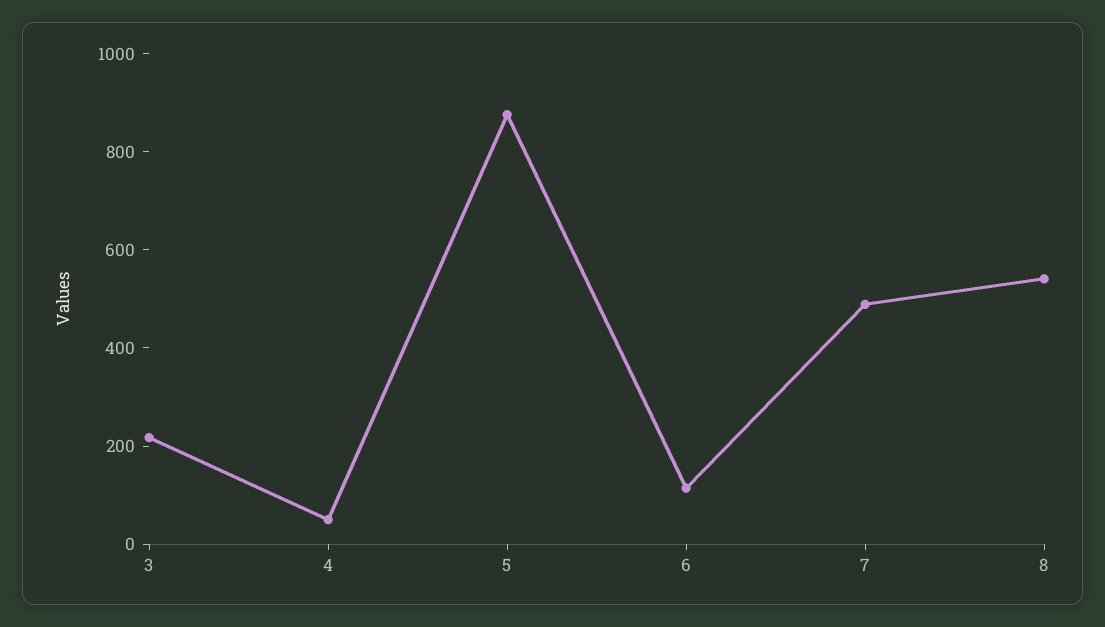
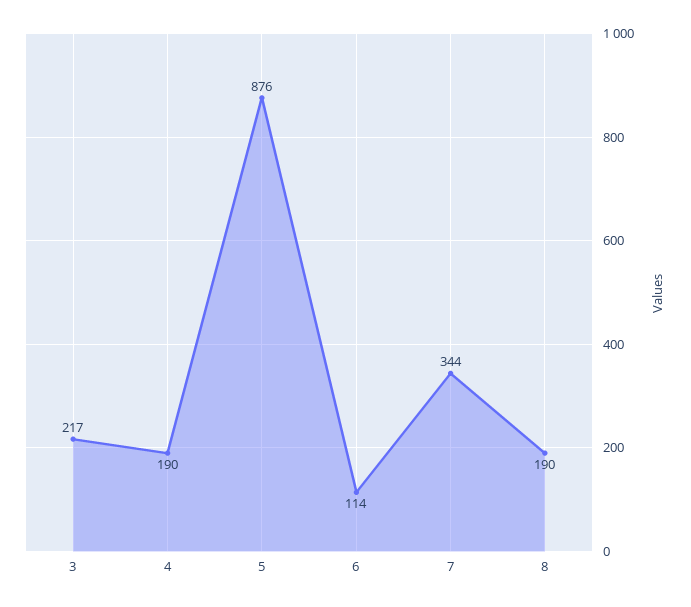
4: 50 -> 190
7: 500 -> 344
8: 550 -> 190

